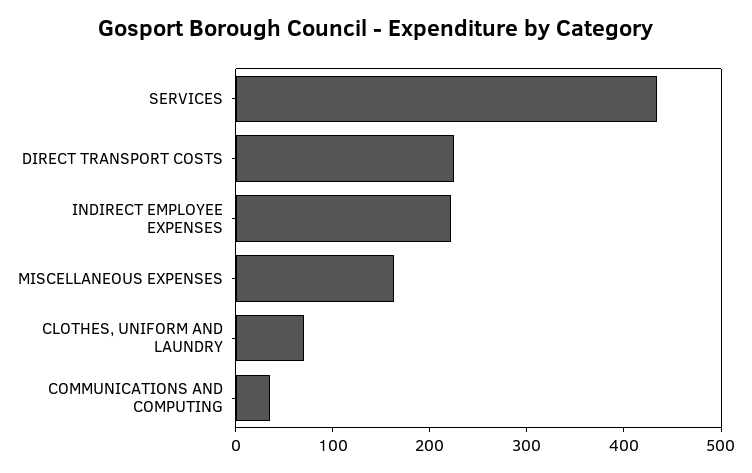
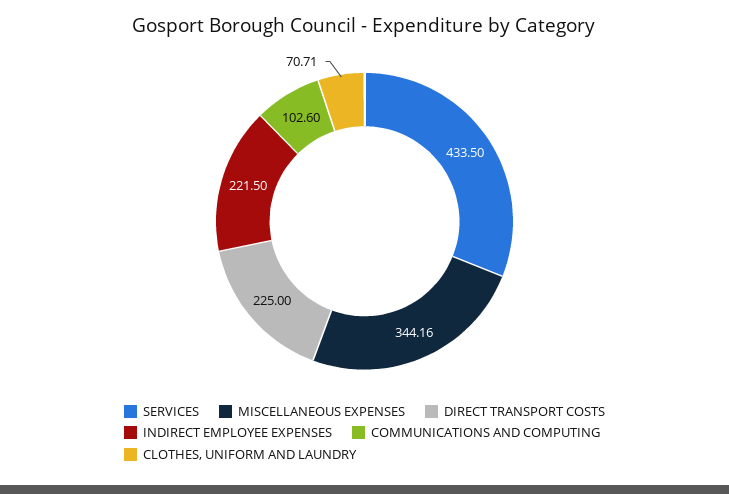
MISCELLANEOUS EXPENSES: 160 -> 344.16
COMMUNICATIONS AND COMPUTING: 40 -> 102.6

